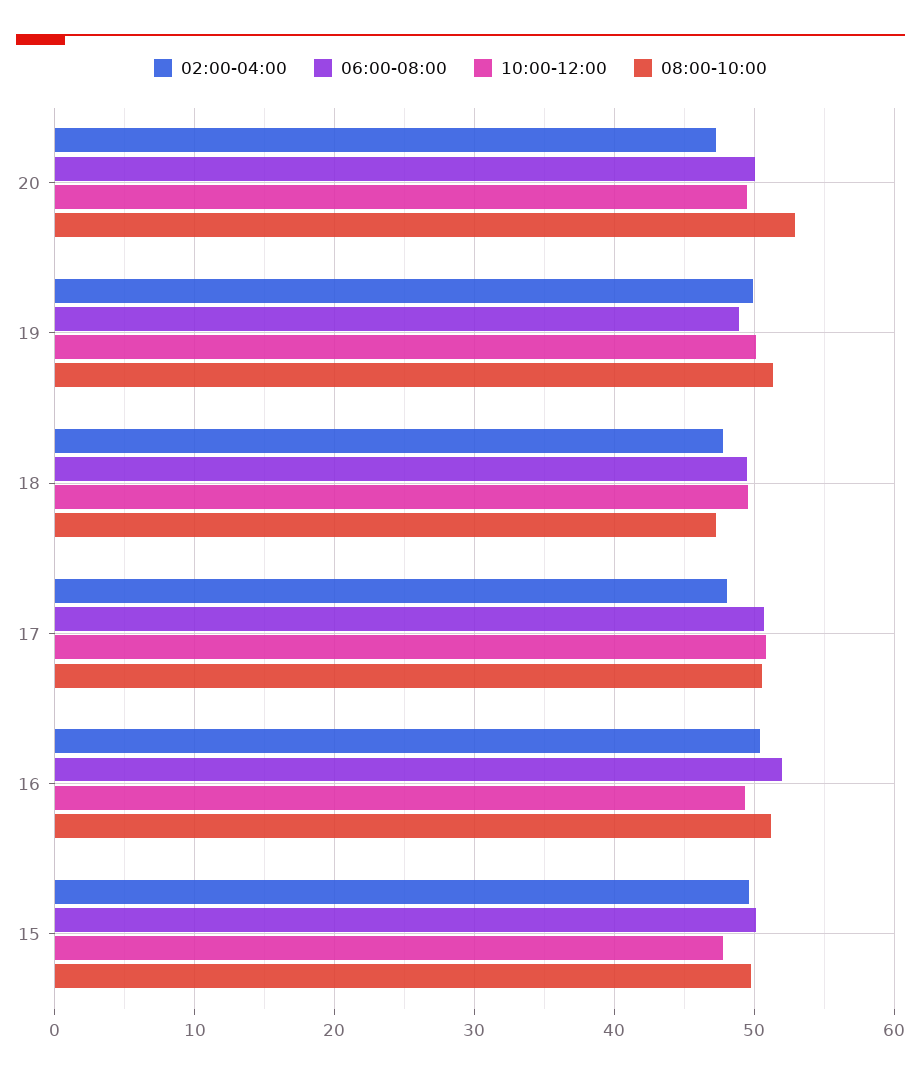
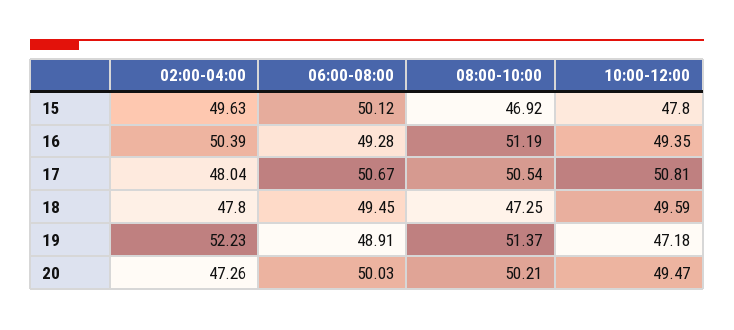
08:00-10:00, 20: 53 -> 50.21
02:00-04:00, 19: 50 -> 52.23
10:00-12:00, 19: 50 -> 47.18
06:00-08:00, 16: 52 -> 49.28
08:00-10:00, 15: 50 -> 46.92

